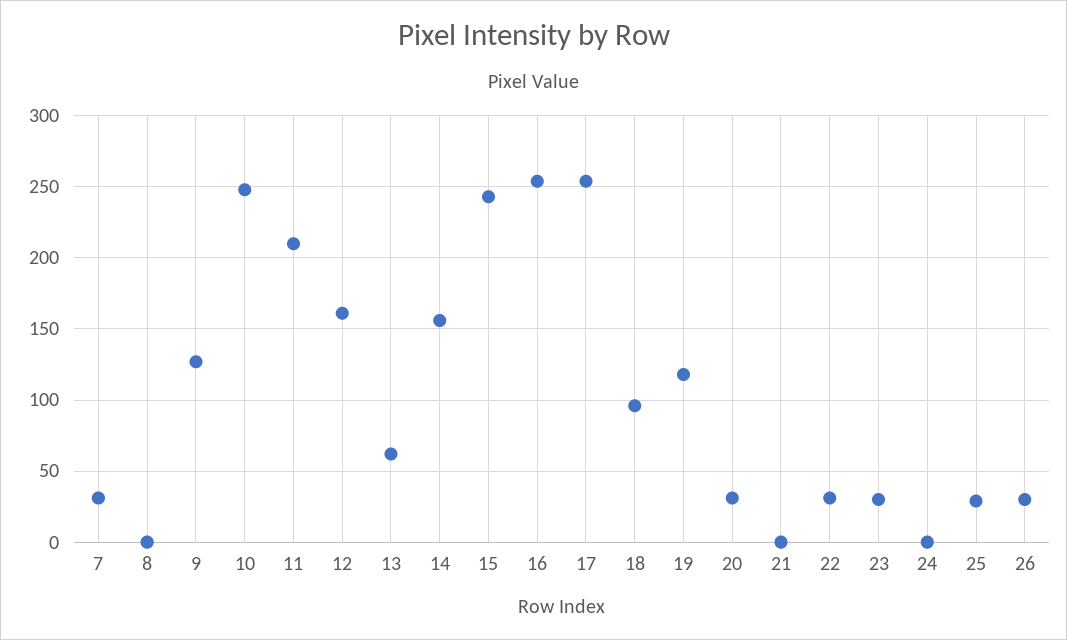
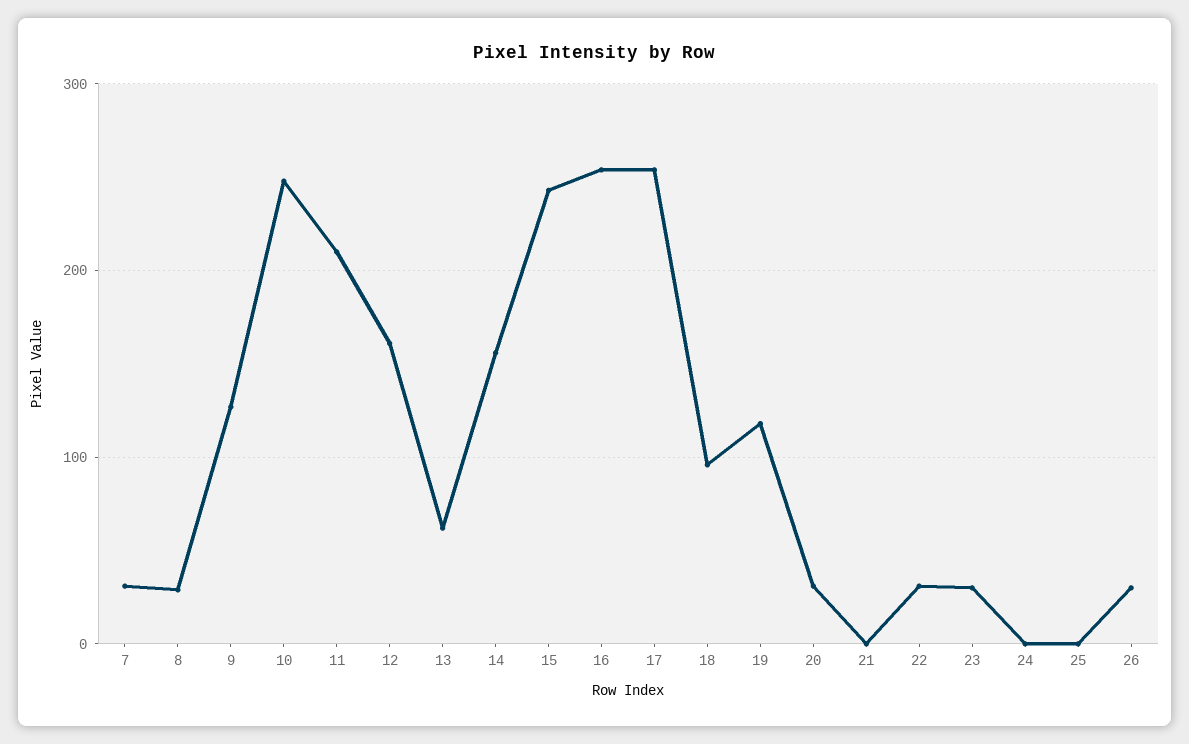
8: 0 -> 30
25: 30 -> 0

